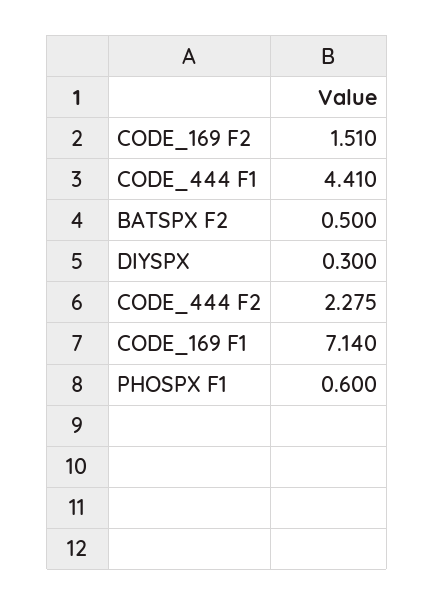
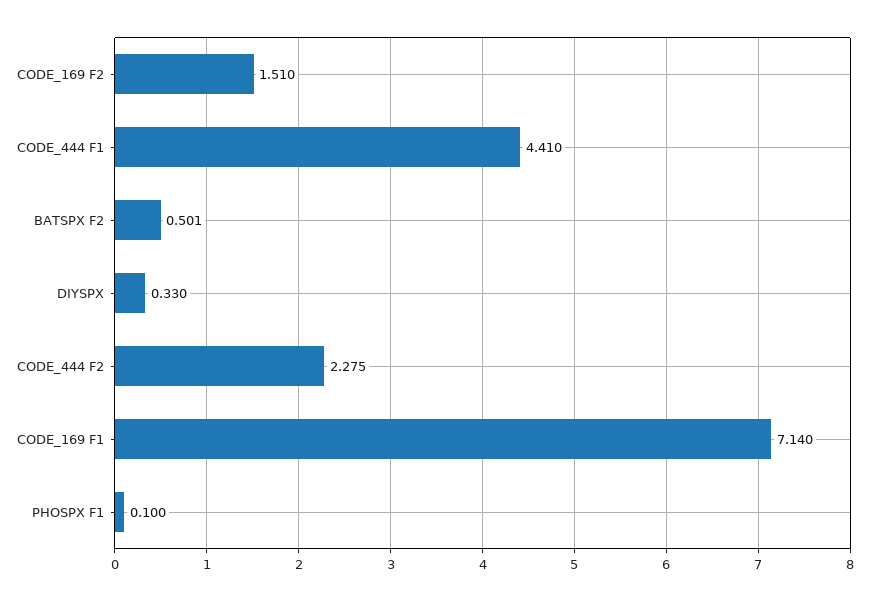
BATSPX F2: 0.5 -> 0.501
DIYSPX: 0.3 -> 0.33
PHOSPX F1: 0.6 -> 0.1

